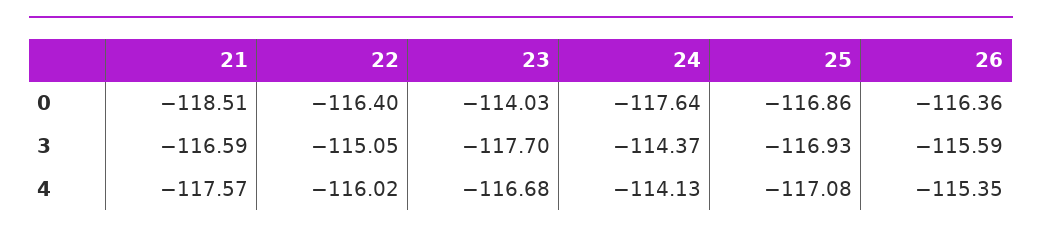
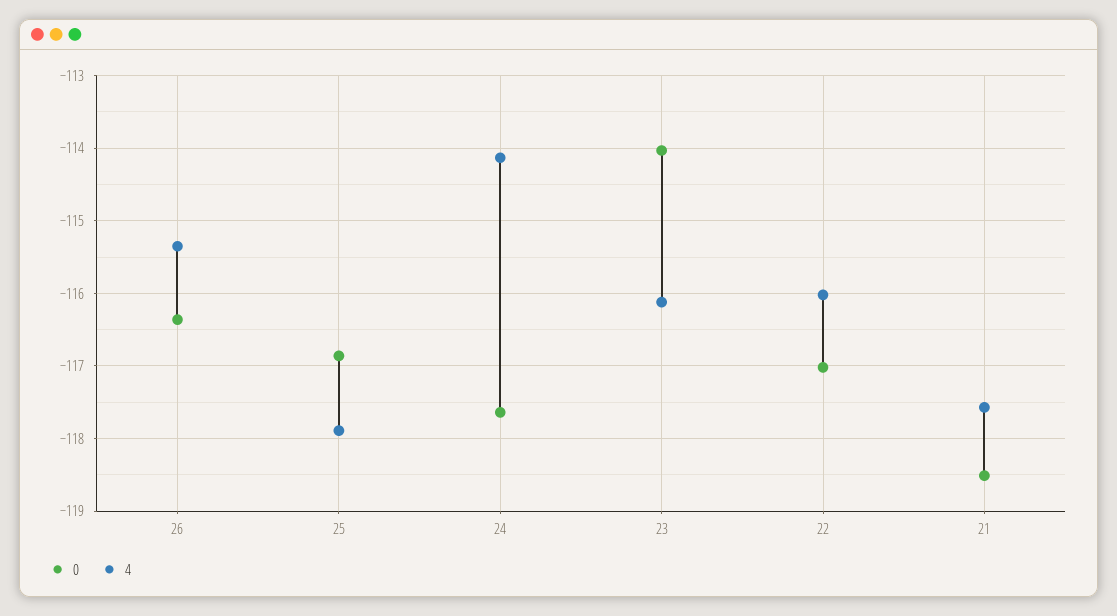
0, 22: -116.4 -> -117
3, 21: -116.59 -> none
3, 22: -115.05 -> none
3, 23: -117.7 -> none
3, 24: -114.37 -> none
3, 25: -116.93 -> none
3, 26: -115.59 -> none
4, 23: -116.68 -> -116.1
4, 25: -117.08 -> -117.9

